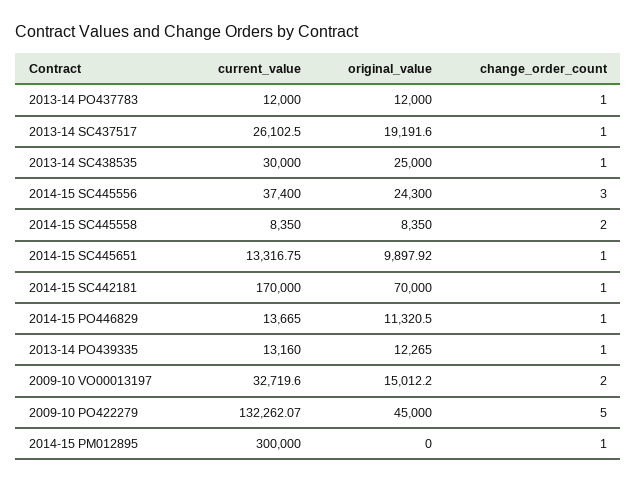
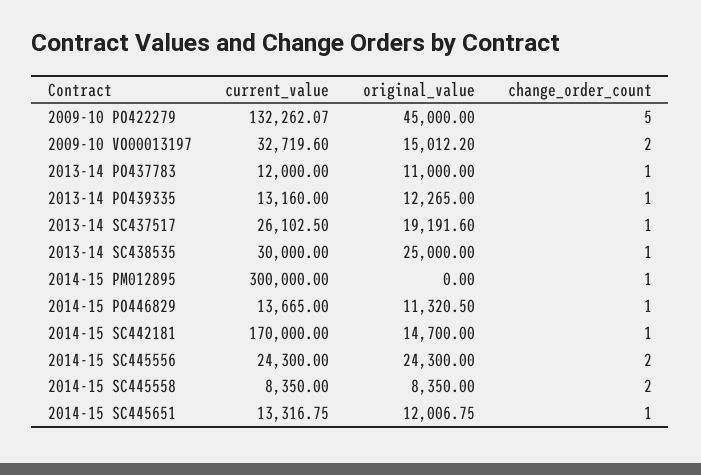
original_value, 2013-14 PO437783: 12000 -> 11000
current_value, 2014-15 SC445556: 37400 -> 24300
change_order_count, 2014-15 SC445556: 3 -> 2
original_value, 2014-15 SC445651: 9897.92 -> 12006.75
original_value, 2014-15 SC442181: 70000 -> 14700

